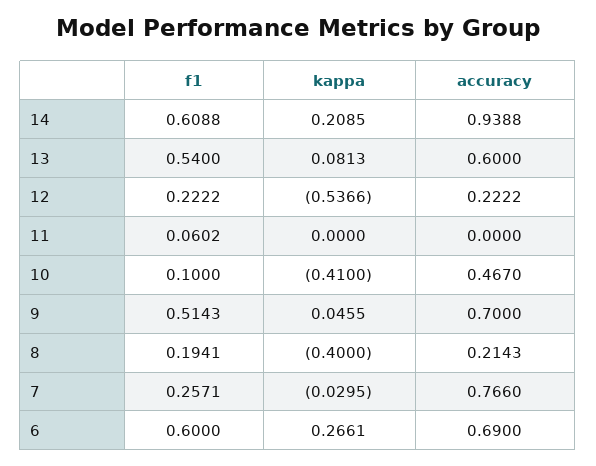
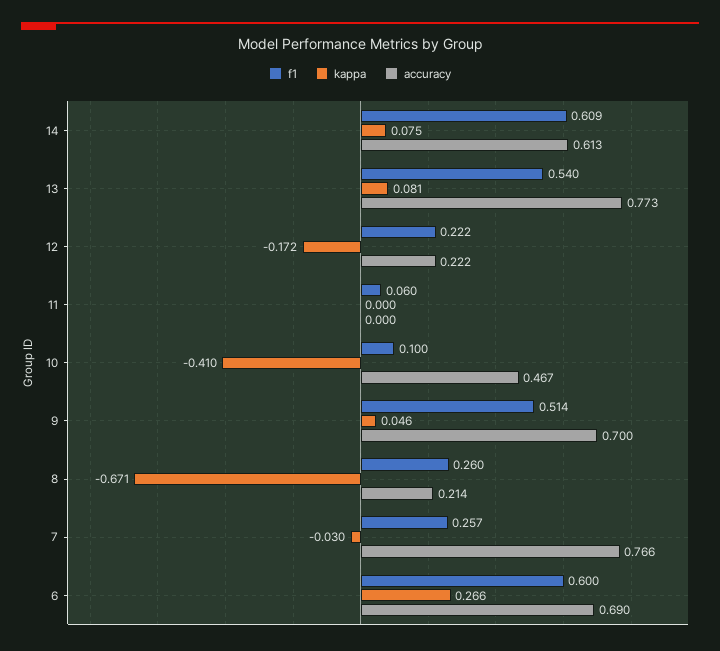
kappa, 14: 0.2085 -> 0.075
accuracy, 14: 0.9388 -> 0.613
accuracy, 13: 0.6 -> 0.773
kappa, 12: -0.5366 -> -0.172
f1, 8: 0.1941 -> 0.26
kappa, 8: -0.4 -> -0.671

